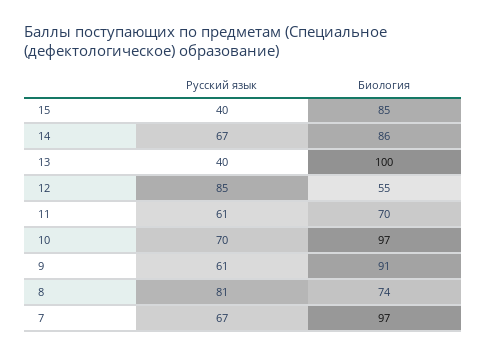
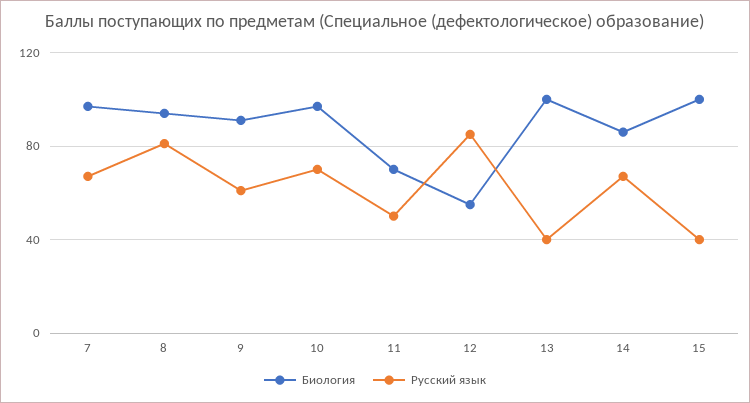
Биология, 15: 85 -> 100
Русский язык, 11: 61 -> 50
Биология, 8: 74 -> 95

